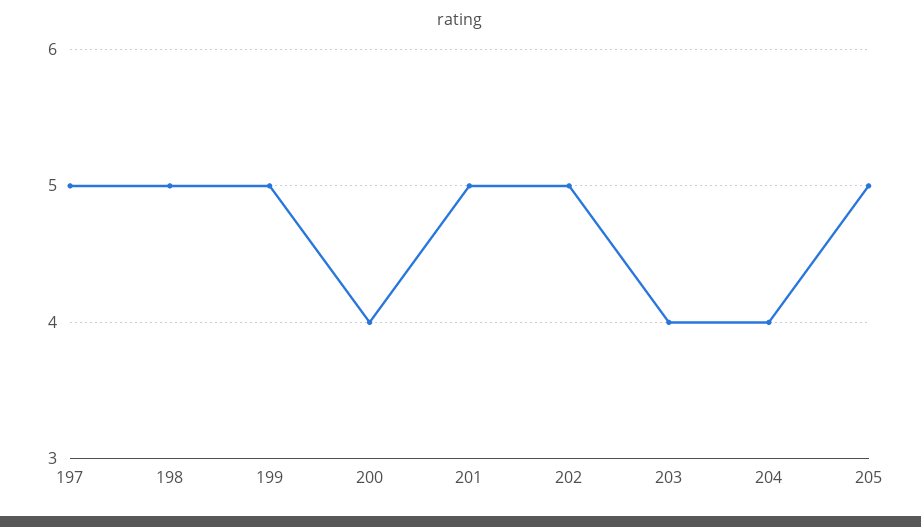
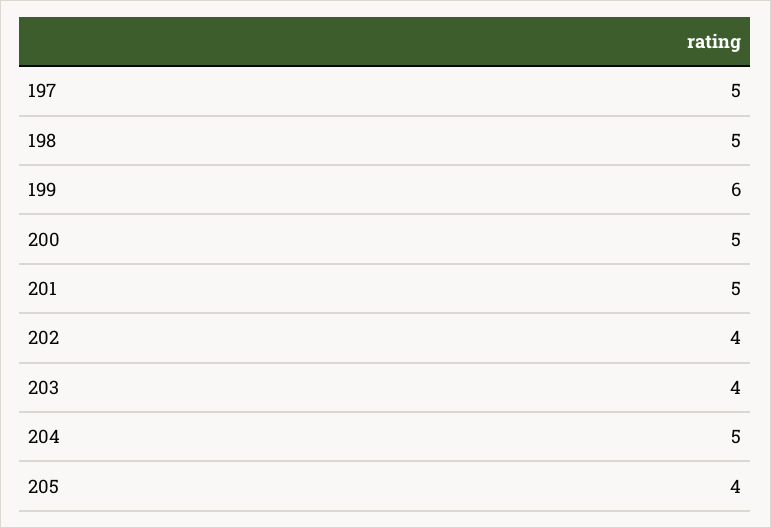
199: 5 -> 6
200: 4 -> 5
202: 5 -> 4
204: 4 -> 5
205: 5 -> 4

